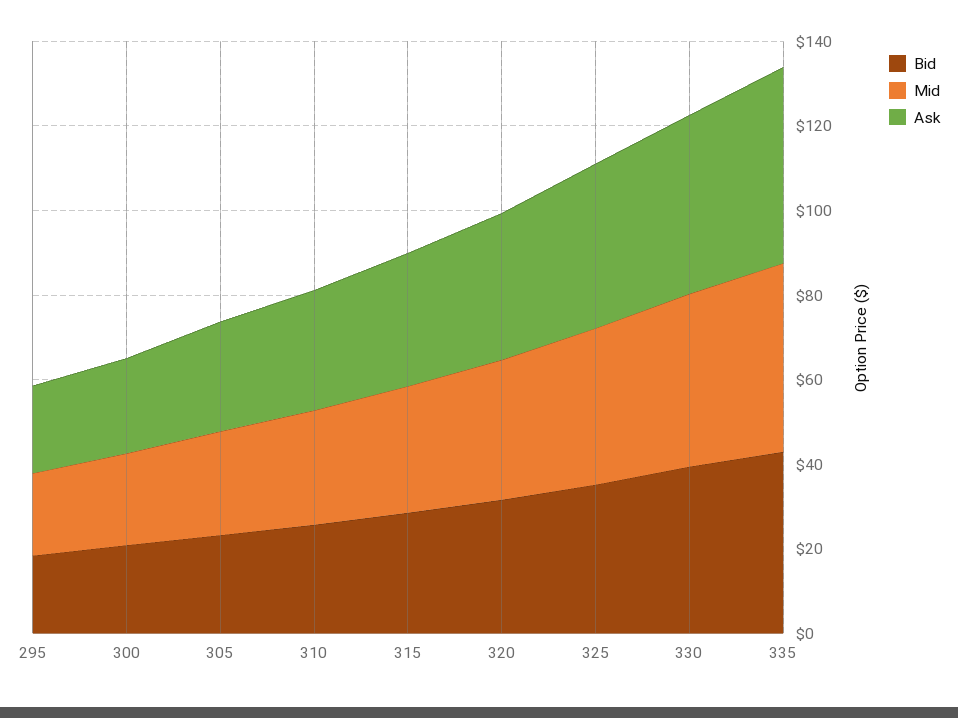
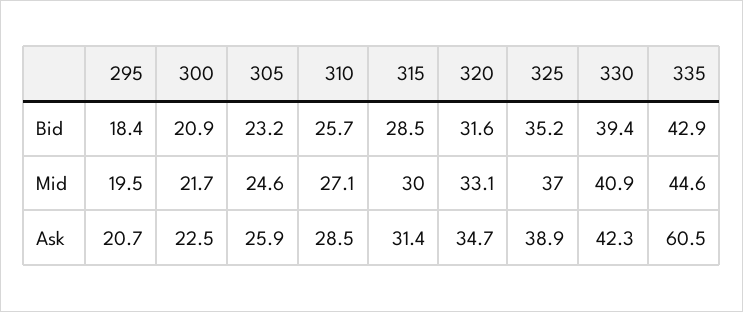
Ask, 335: 45 -> 60.5

